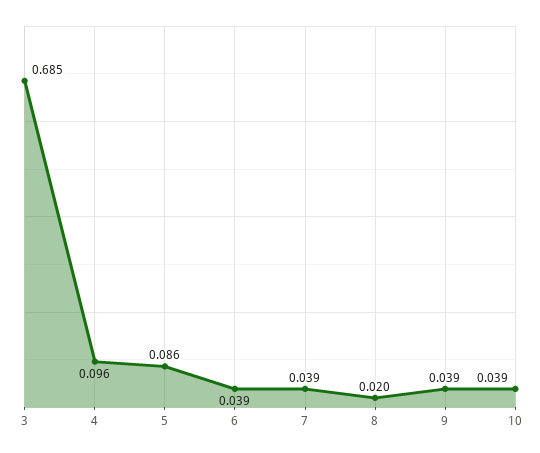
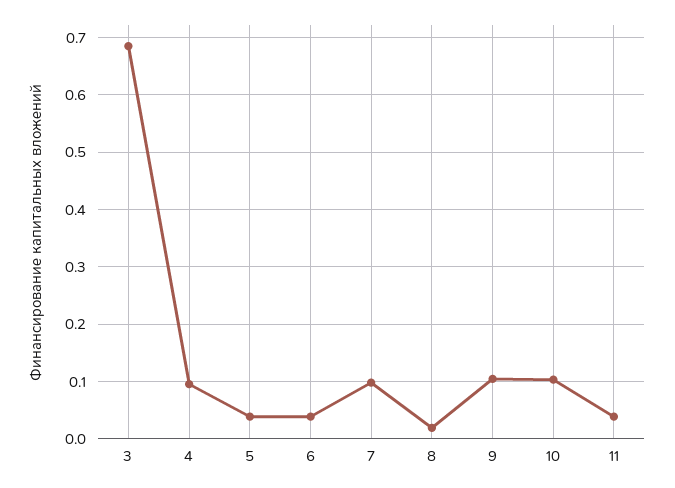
5: 0.086 -> 0.04
7: 0.039 -> 0.1
9: 0.039 -> 0.1
10: 0.039 -> 0.1
11: none -> 0.04

